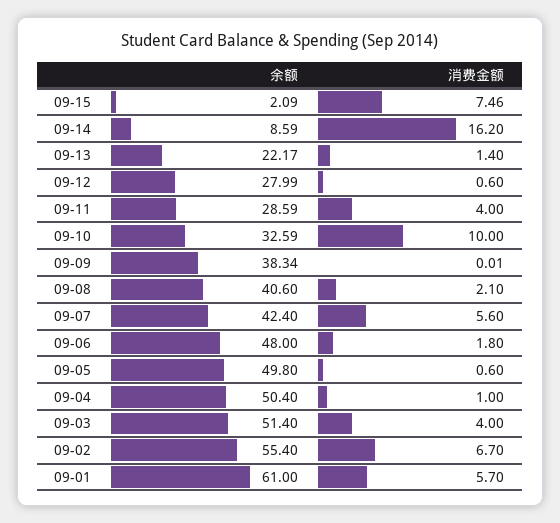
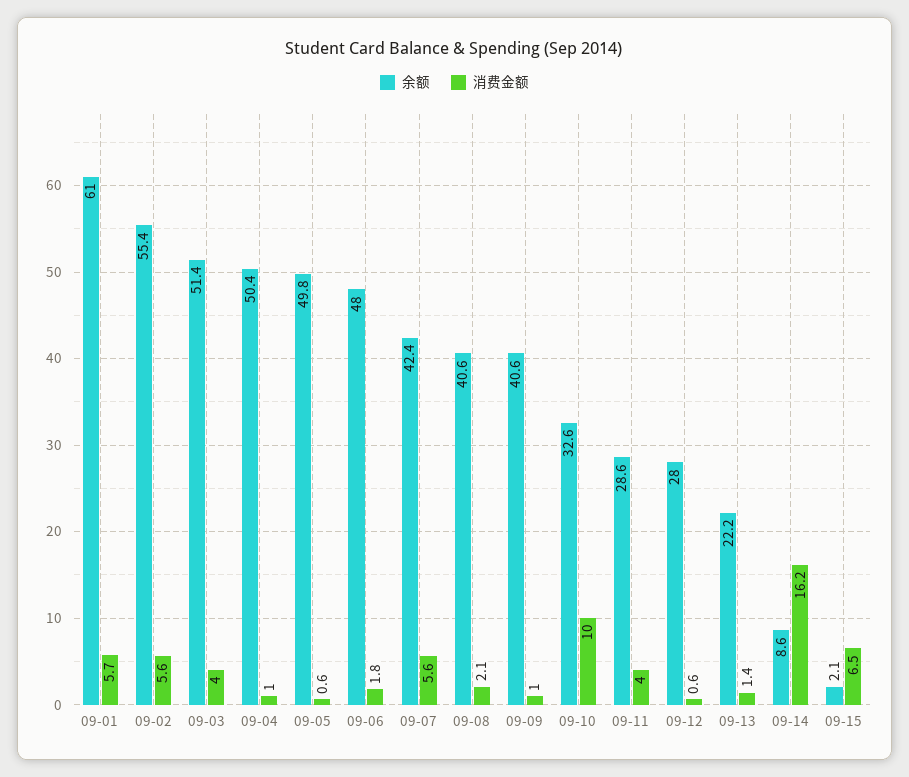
消费金额, 09-15: 7.46 -> 6.5
余额, 09-09: 38.34 -> 40.6
消费金额, 09-09: 0.01 -> 1
消费金额, 09-02: 6.7 -> 5.6

